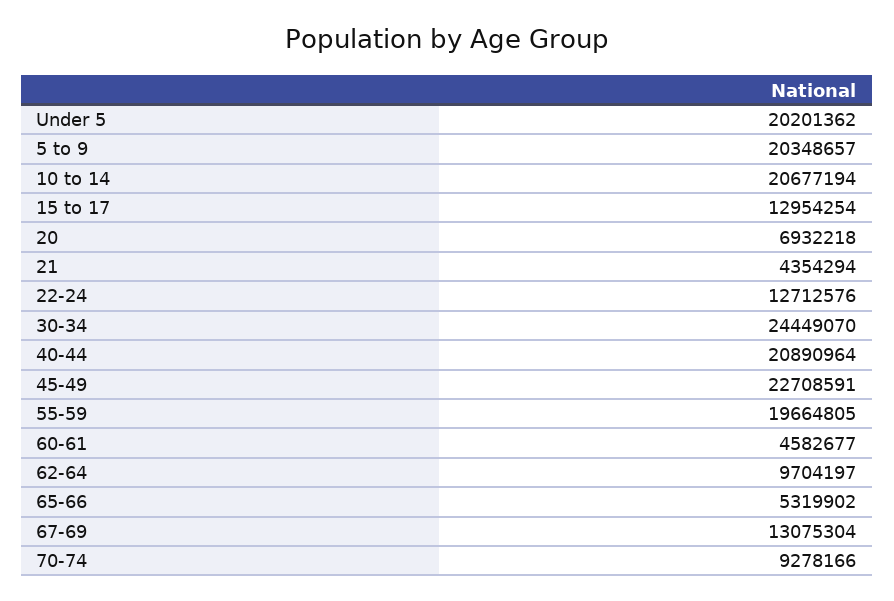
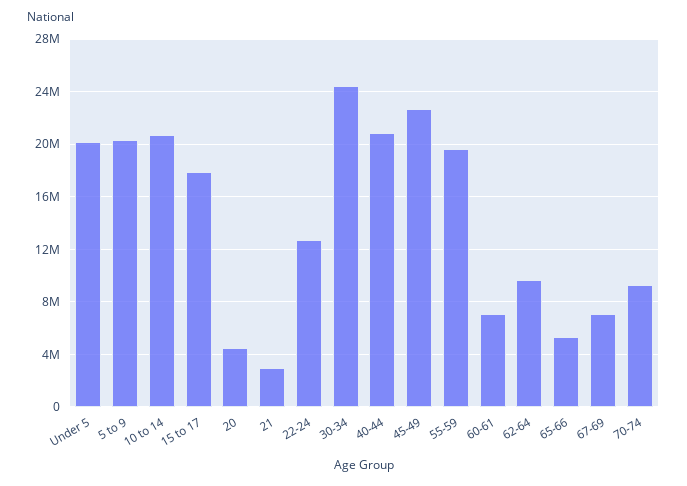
15 to 17: 12954254 -> 18000000
20: 6932218 -> 4500000
21: 4354294 -> 3000000
60-61: 4582677 -> 7000000
67-69: 13075304 -> 7000000

